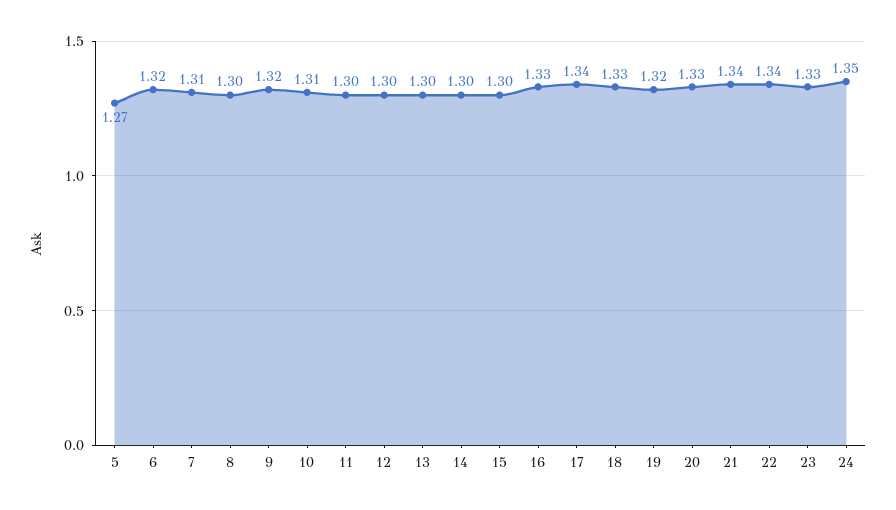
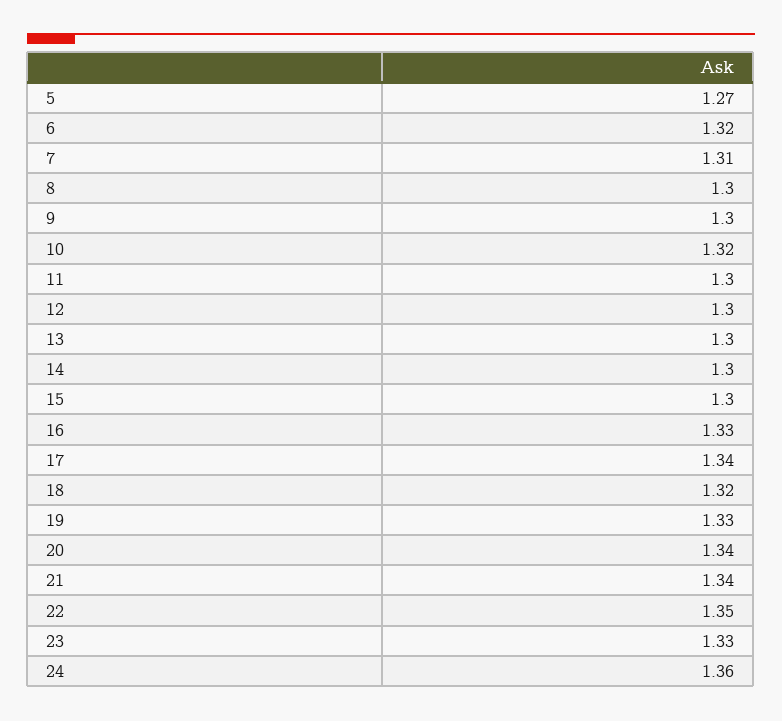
9: 1.32 -> 1.3
10: 1.31 -> 1.32
18: 1.33 -> 1.32
19: 1.32 -> 1.33
20: 1.33 -> 1.34
22: 1.34 -> 1.35
24: 1.35 -> 1.36

